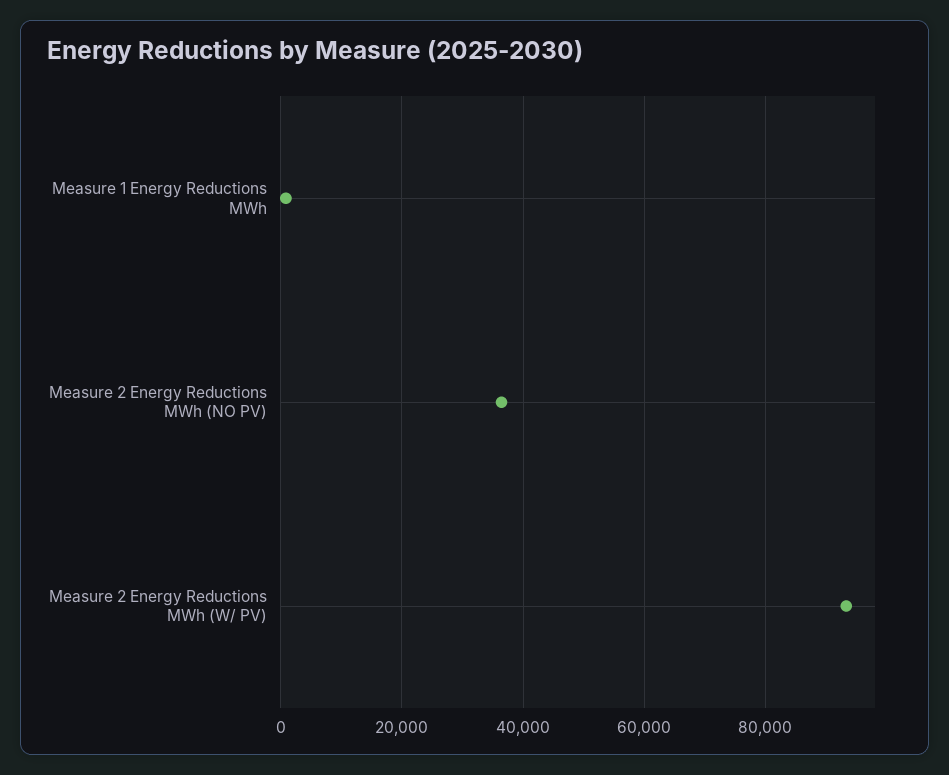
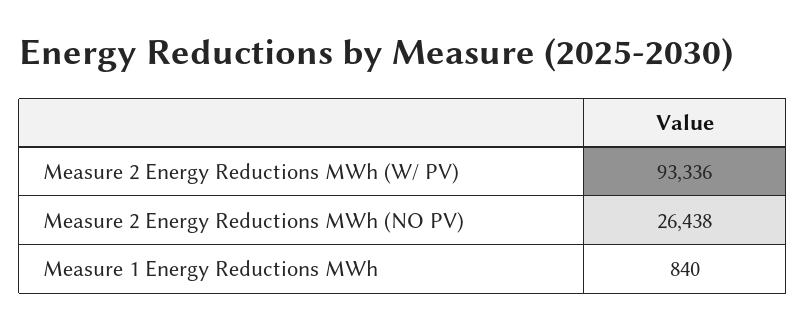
Measure 2 Energy Reductions MWh (NO PV): 36000 -> 26438

